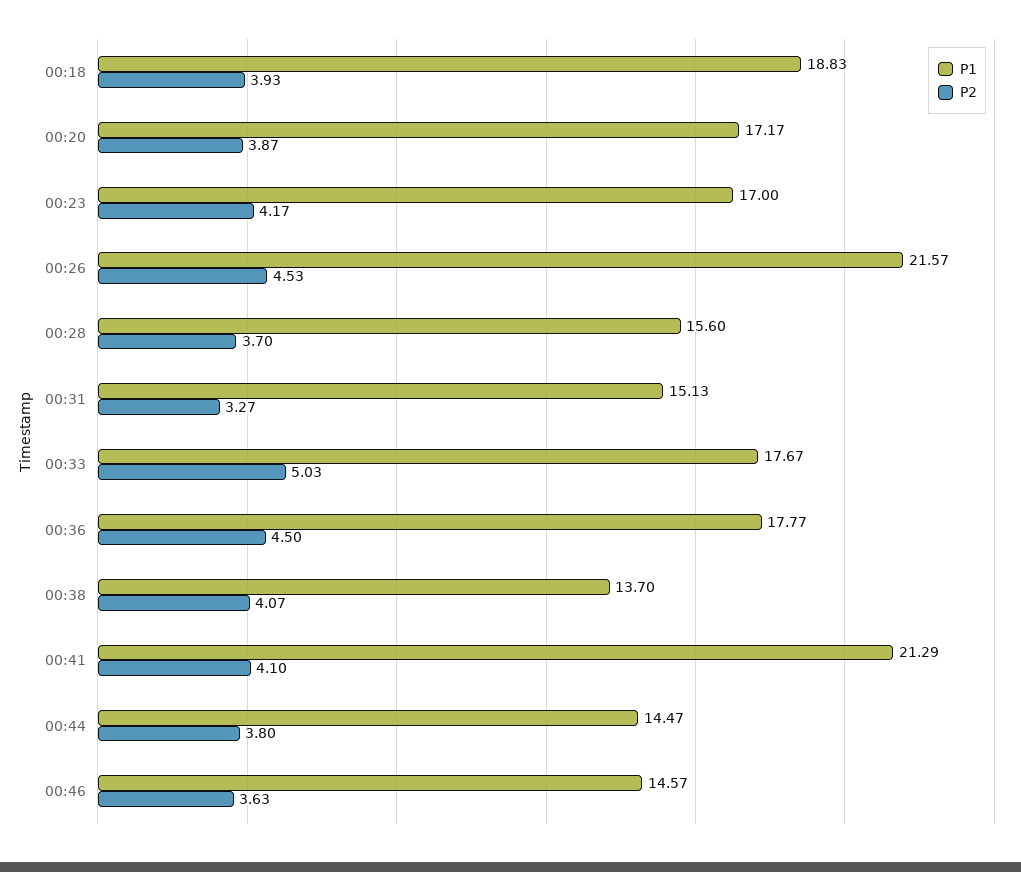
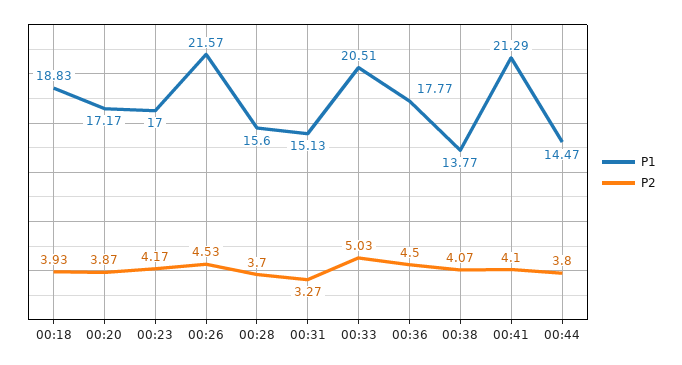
P1, 00:33: 17.67 -> 20.51
P1, 00:38: 13.7 -> 13.77
P1, 00:46: 14.57 -> none
P2, 00:46: 3.63 -> none

